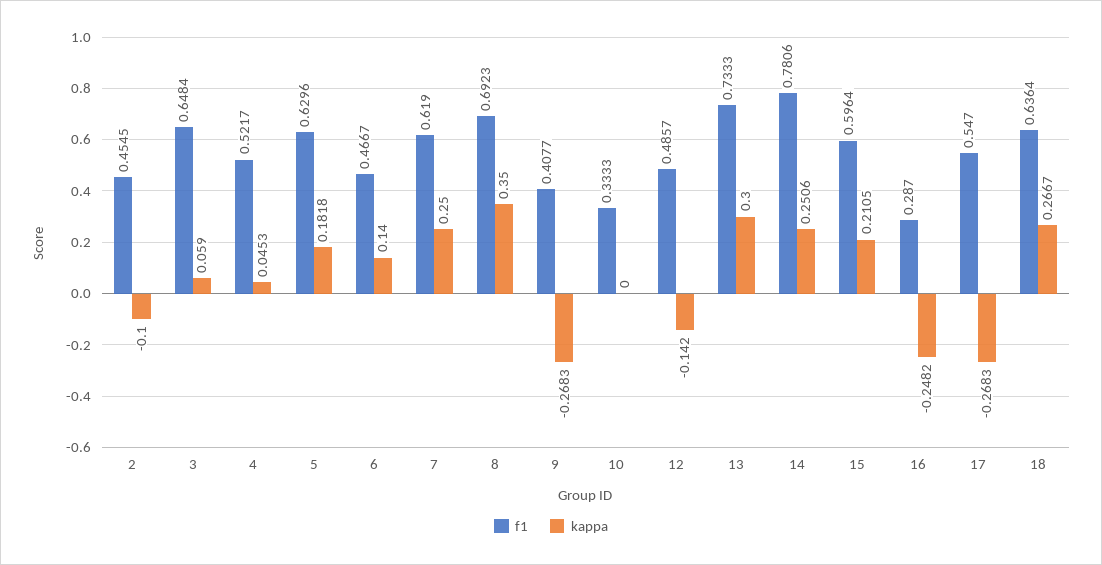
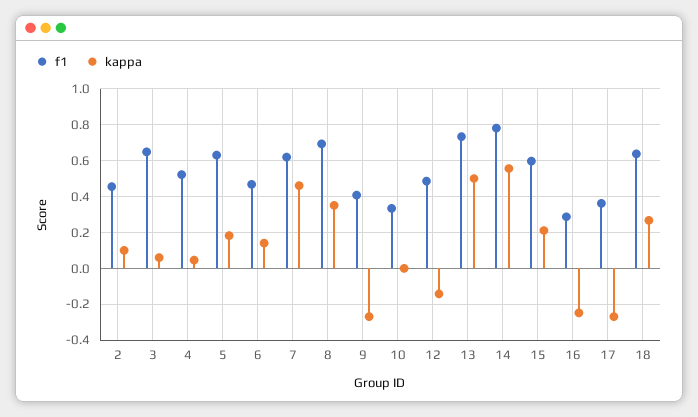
kappa, 2: -0.1 -> 0.1
kappa, 7: 0.25 -> 0.45
kappa, 13: 0.3 -> 0.5
kappa, 14: 0.2506 -> 0.55
f1, 17: 0.547 -> 0.35

